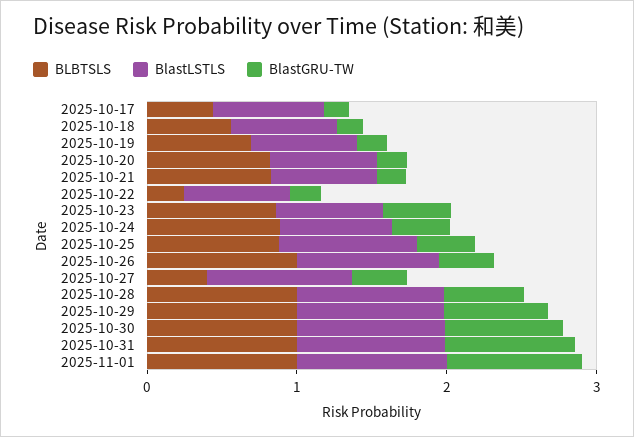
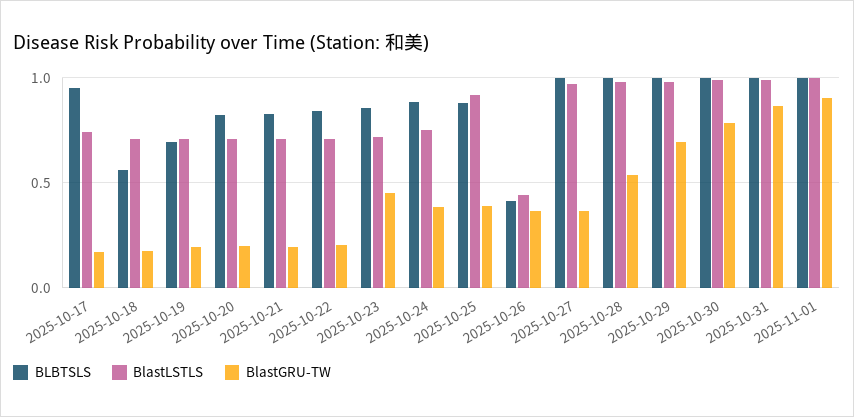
BLBTSLS, 2025-10-17: 0.4 -> 0.95
BLBTSLS, 2025-10-22: 0.2 -> 0.85
BLBTSLS, 2025-10-26: 1 -> 0.4
BlastLSTLS, 2025-10-26: 1 -> 0.45
BLBTSLS, 2025-10-27: 0.4 -> 1

